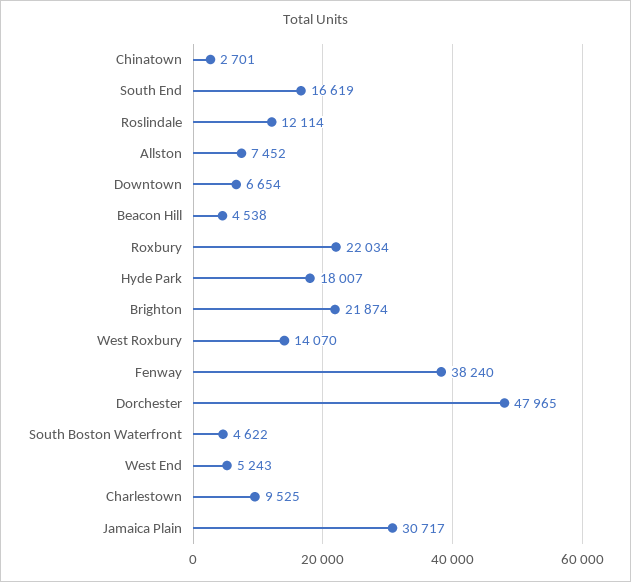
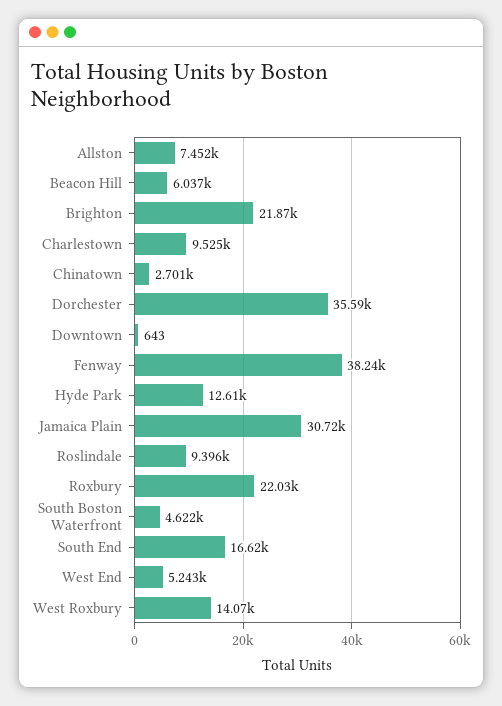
Roslindale: 12114 -> 9396
Downtown: 6654 -> 643
Beacon Hill: 4538 -> 6037
Hyde Park: 18007 -> 12610
Dorchester: 47965 -> 35590

